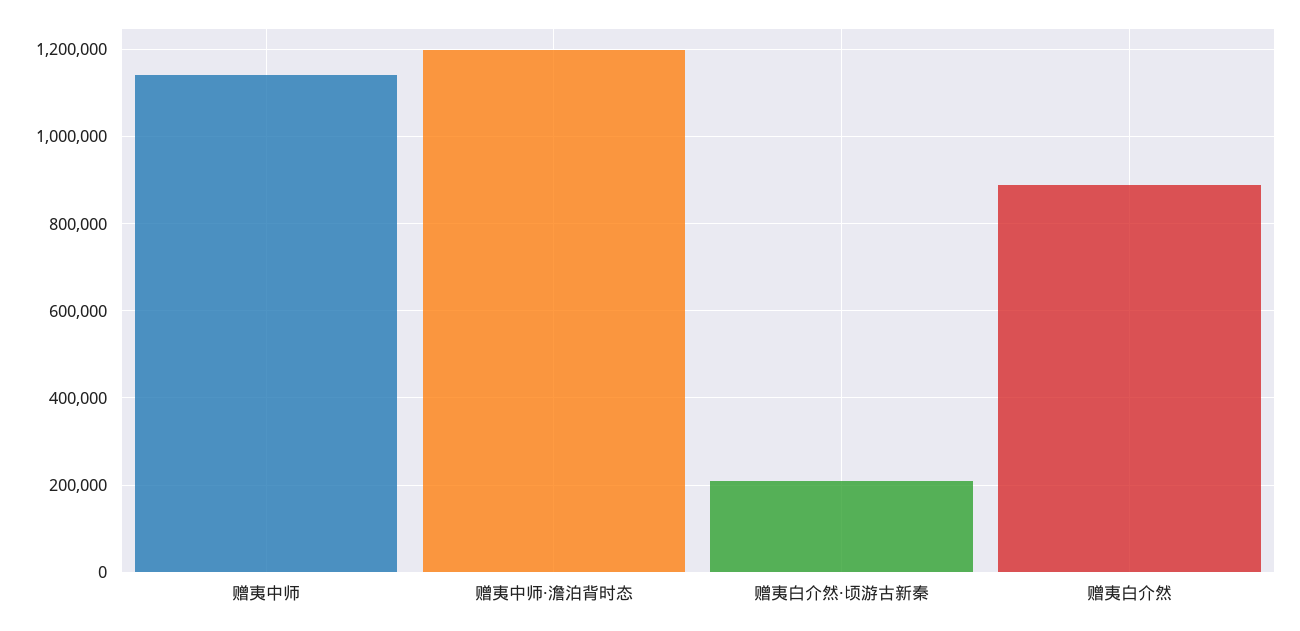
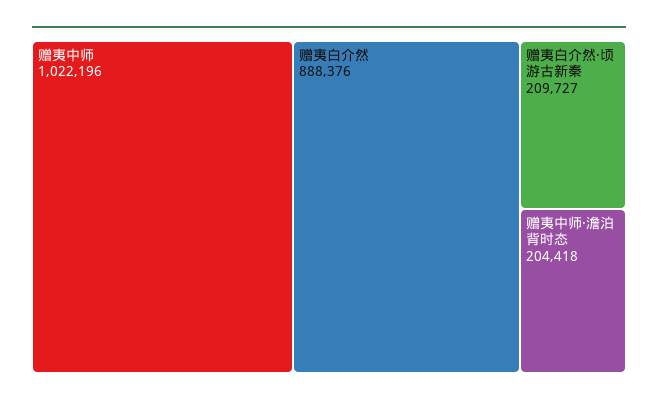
赠夷中师: 1140000 -> 1022196
赠夷中师·澹泊背时态: 1200000 -> 204418

